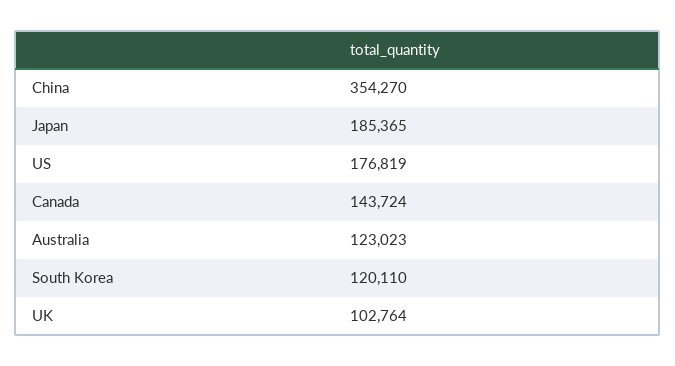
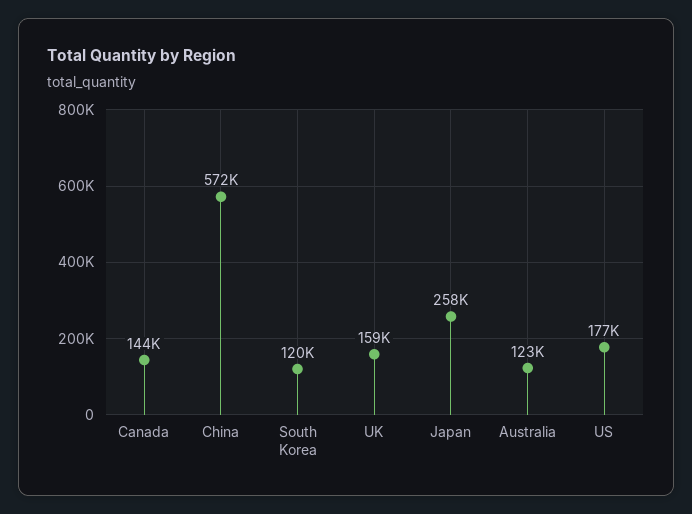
China: 354270 -> 572000
Japan: 185365 -> 258000
UK: 102764 -> 159000

